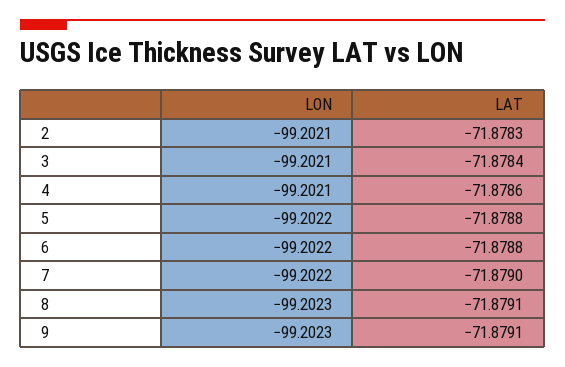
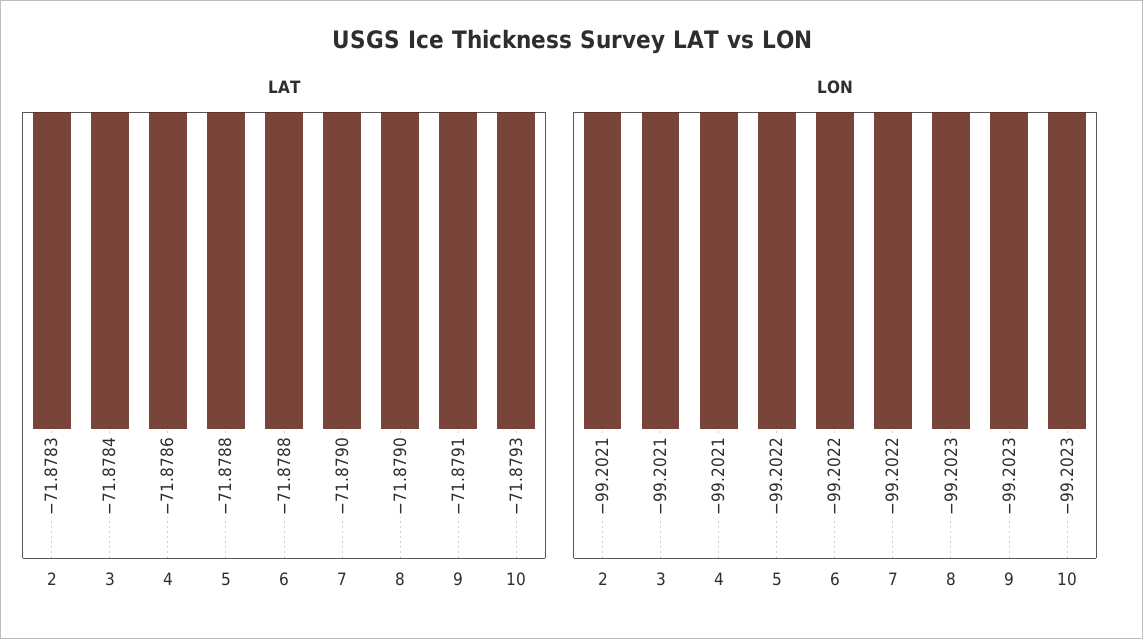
LAT, 8: -71.8791 -> -71.879
LAT, 10: none -> -71.8793
LON, 10: none -> -99.2023

